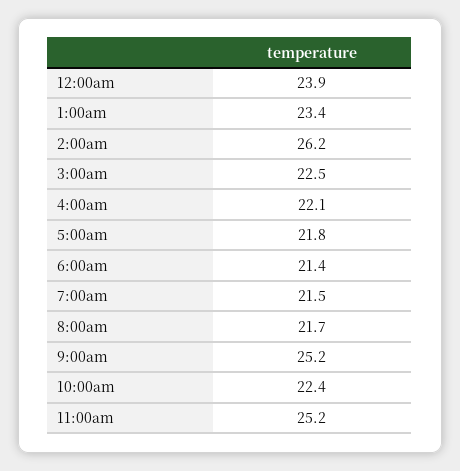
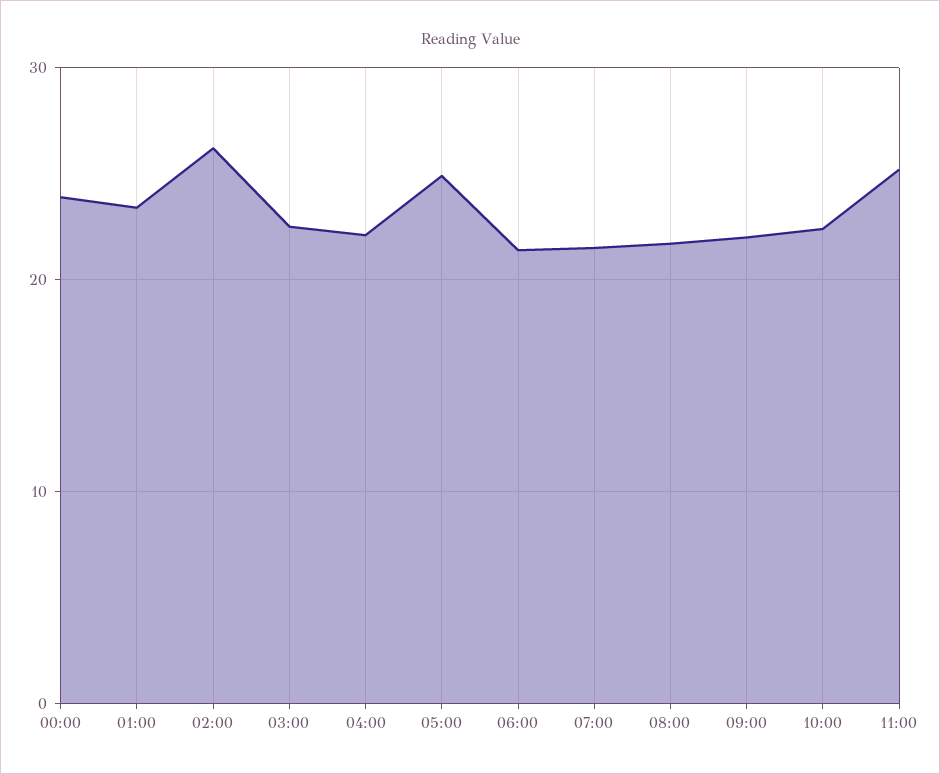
5:00am: 21.8 -> 25
9:00am: 25.2 -> 22

